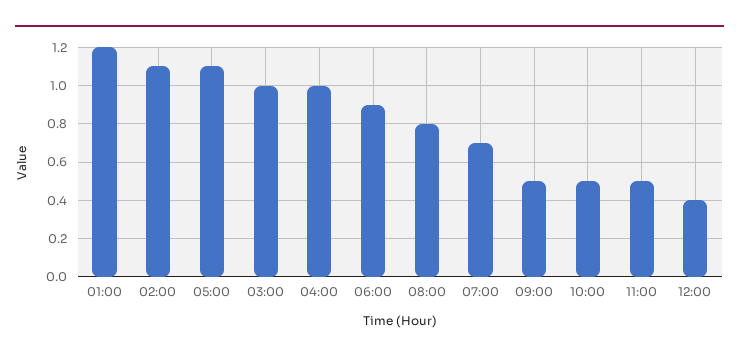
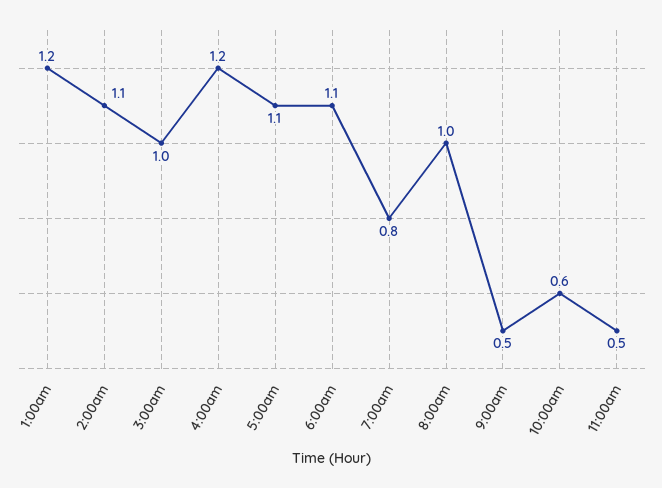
04:00: 1 -> 1.2
06:00: 0.9 -> 1.1
08:00: 0.8 -> 1
07:00: 0.7 -> 0.8
10:00: 0.5 -> 0.6
12:00: 0.4 -> none

